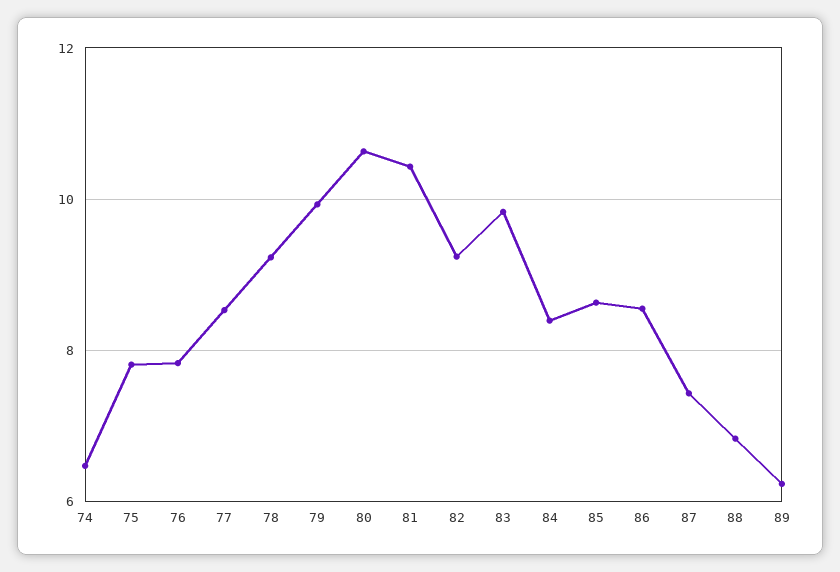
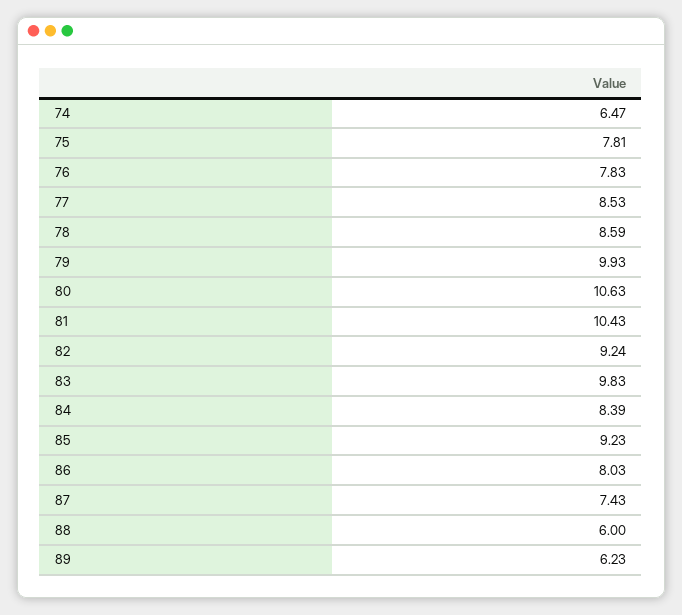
78: 9.2 -> 8.59
85: 8.6 -> 9.23
86: 8.6 -> 8.03
88: 6.8 -> 6

